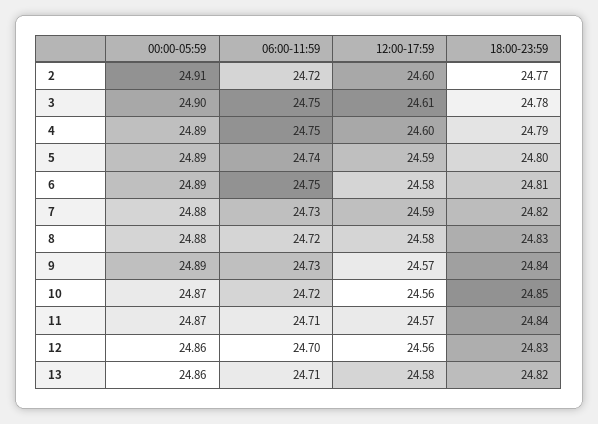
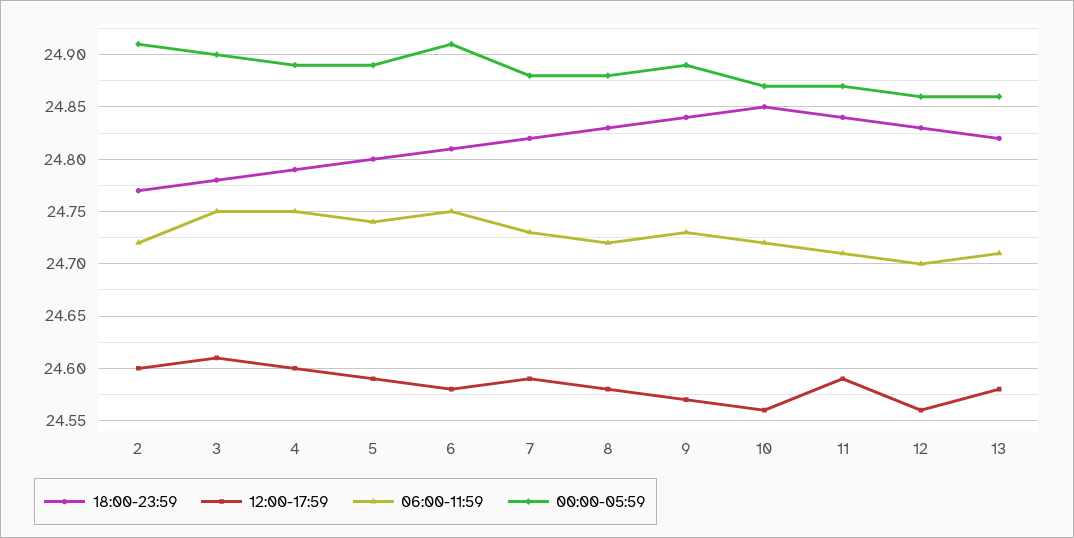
00:00-05:59, 6: 24.89 -> 24.91
12:00-17:59, 11: 24.57 -> 24.59

